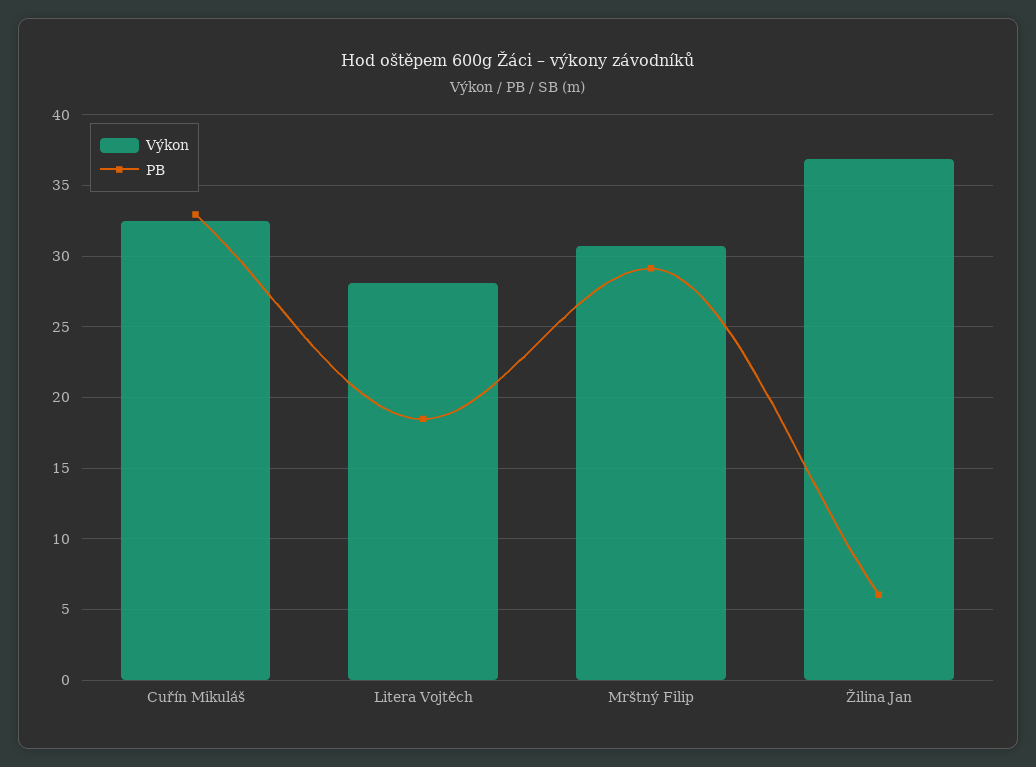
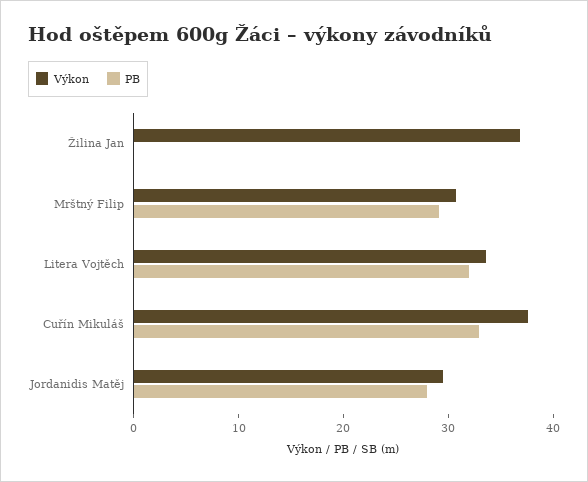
Výkon, Cuřín Mikuláš: 32.5 -> 38
Výkon, Litera Vojtěch: 28 -> 34
PB, Litera Vojtěch: 18.5 -> 32
PB, Žilina Jan: 6 -> 0
Výkon, Jordanidis Matěj: none -> 30
PB, Jordanidis Matěj: none -> 28

